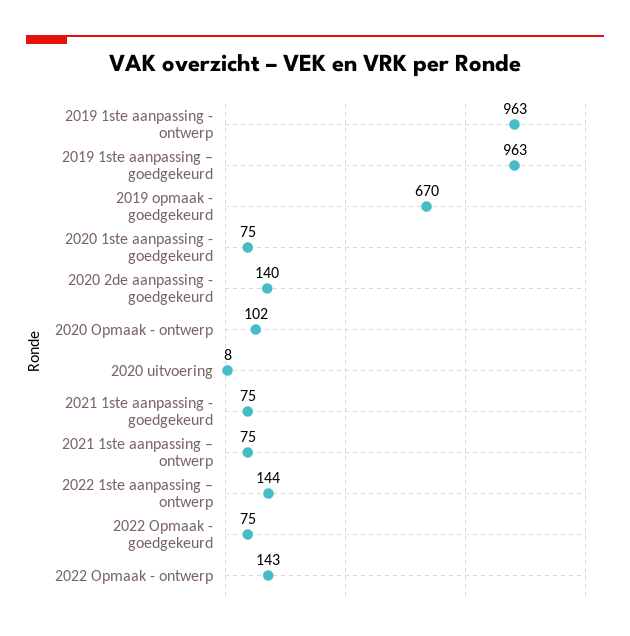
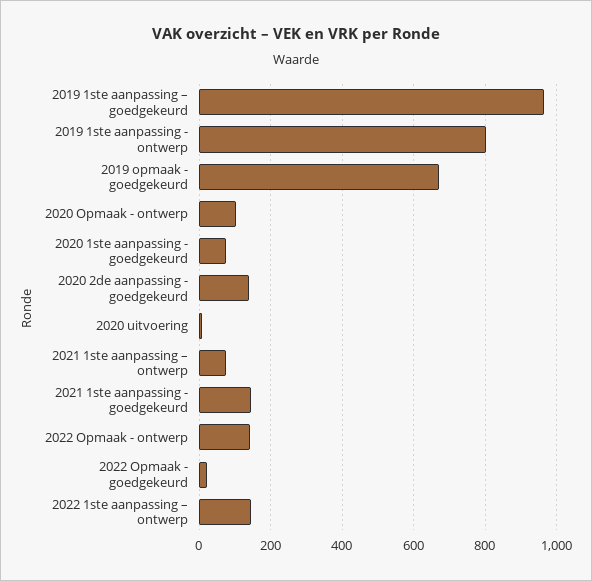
2019 1ste aanpassing - ontwerp: 963 -> 800
2021 1ste aanpassing - goedgekeurd: 75 -> 140
2022 Opmaak - goedgekeurd: 75 -> 20

